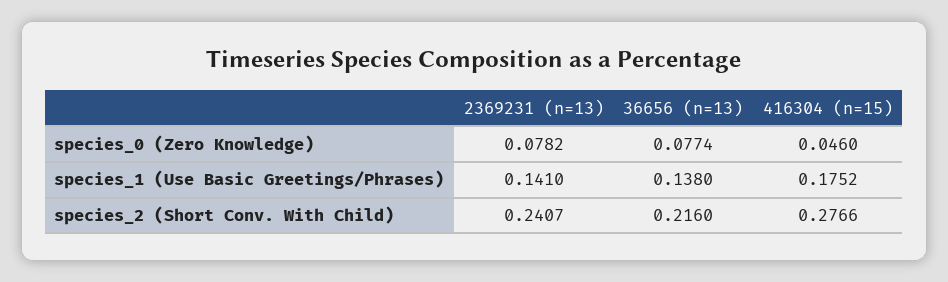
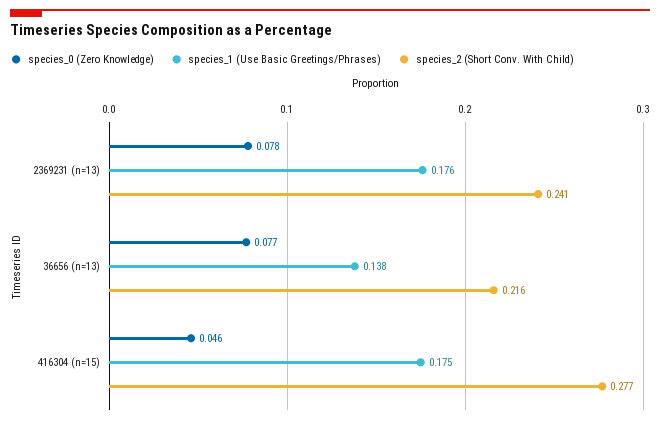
species_1 (Use Basic Greetings/Phrases), 2369231 (n=13): 0.141 -> 0.176

